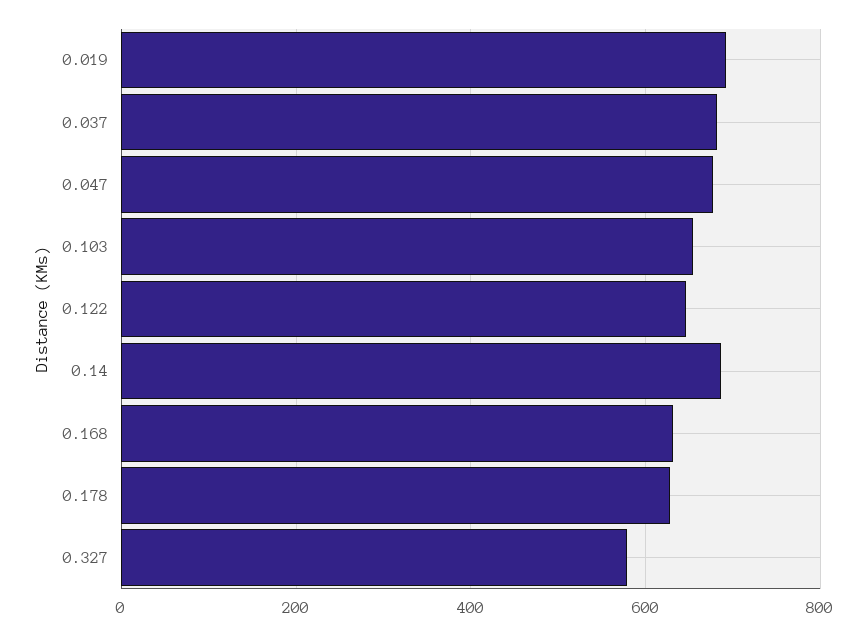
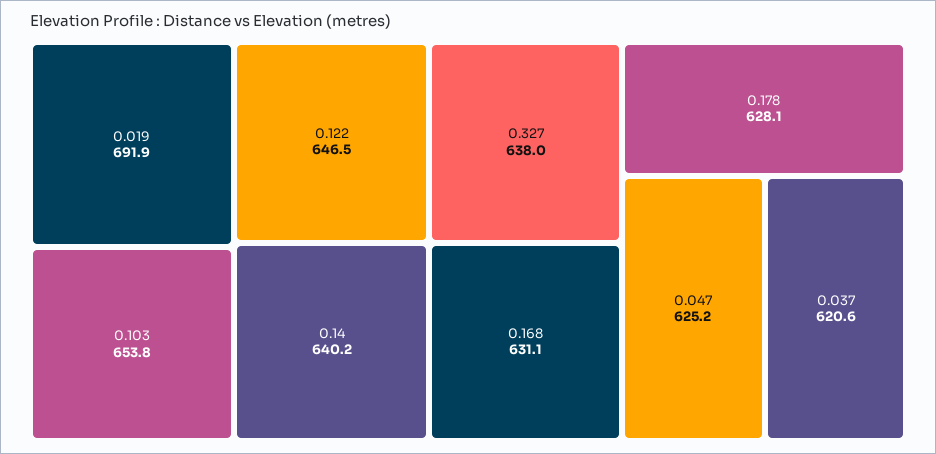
0.037: 680 -> 620.6
0.047: 680 -> 625.2
0.14: 680 -> 640.2
0.327: 580 -> 638

